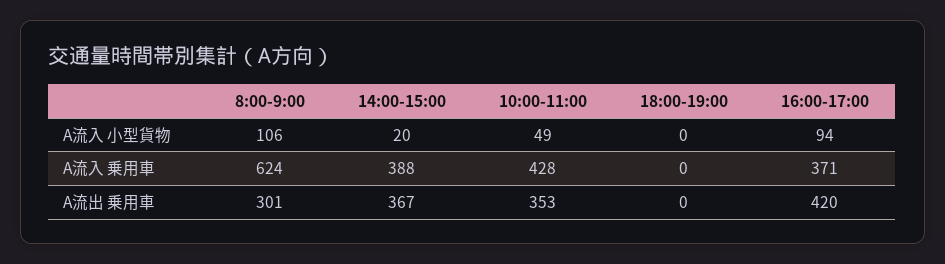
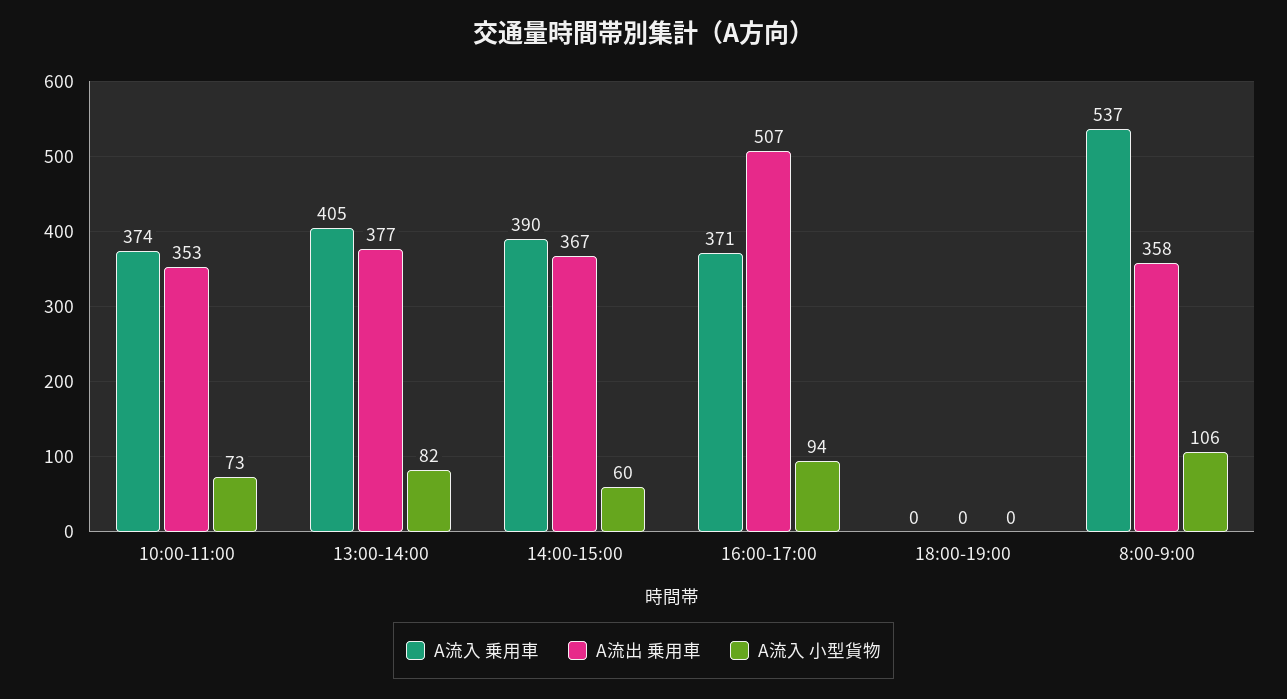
A流入 小型貨物, 14:00-15:00: 20 -> 60
A流入 小型貨物, 10:00-11:00: 49 -> 73
A流入 乗用車, 8:00-9:00: 624 -> 537
A流入 乗用車, 14:00-15:00: 388 -> 390
A流入 乗用車, 10:00-11:00: 428 -> 374
A流出 乗用車, 8:00-9:00: 301 -> 358
A流出 乗用車, 16:00-17:00: 420 -> 507
A流入 乗用車, 13:00-14:00: none -> 405
A流出 乗用車, 13:00-14:00: none -> 377
A流入 小型貨物, 13:00-14:00: none -> 82

